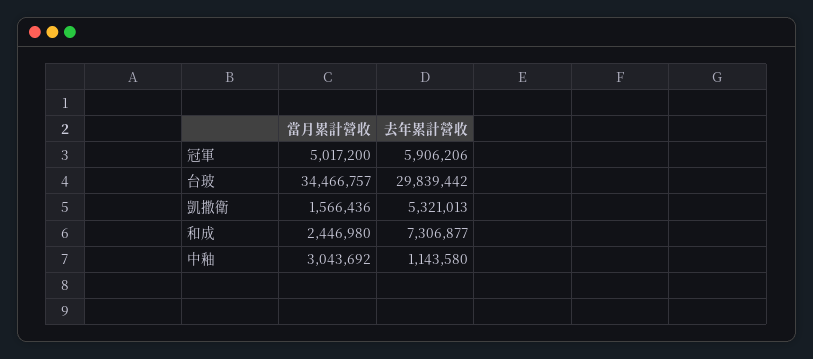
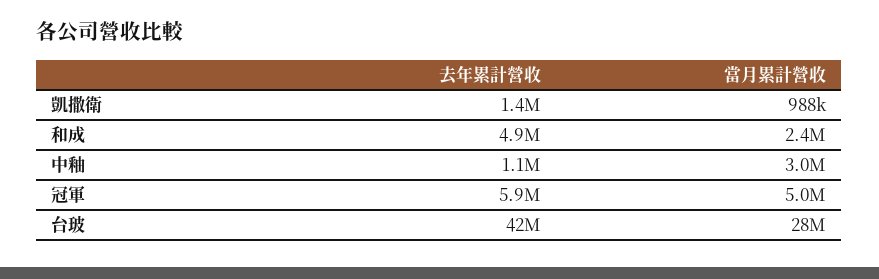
當月累計營收, 台玻: 34466757 -> 28000000
去年累計營收, 台玻: 29839442 -> 42000000
當月累計營收, 凱撒衛: 1566436 -> 988000
去年累計營收, 凱撒衛: 5321013 -> 1400000
去年累計營收, 和成: 7306877 -> 4900000

